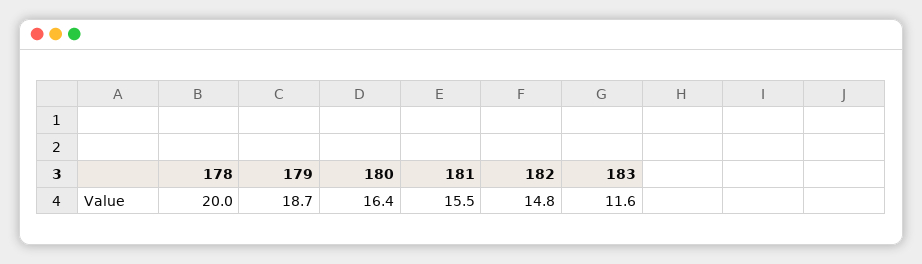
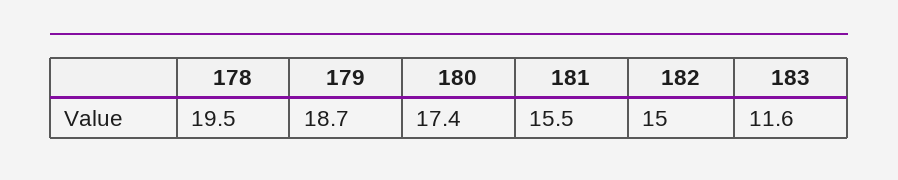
178: 20 -> 19.5
180: 16.4 -> 17.4
182: 14.8 -> 15

